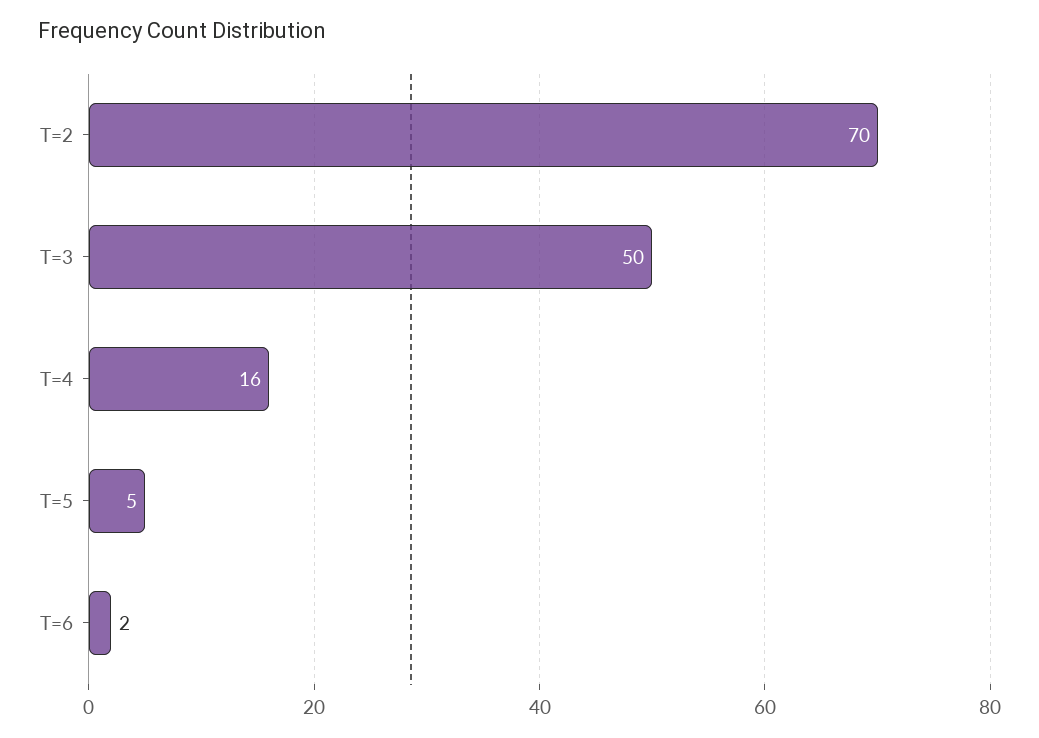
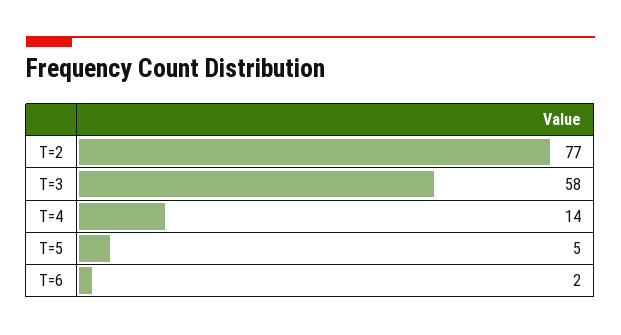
T=2: 70 -> 77
T=3: 50 -> 58
T=4: 16 -> 14

